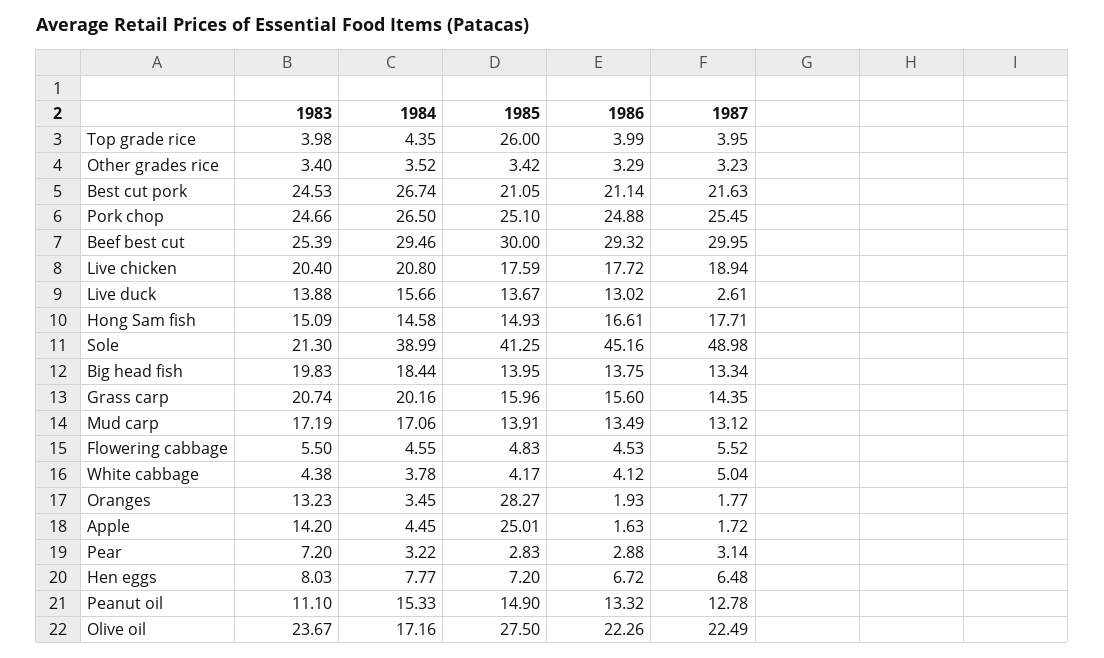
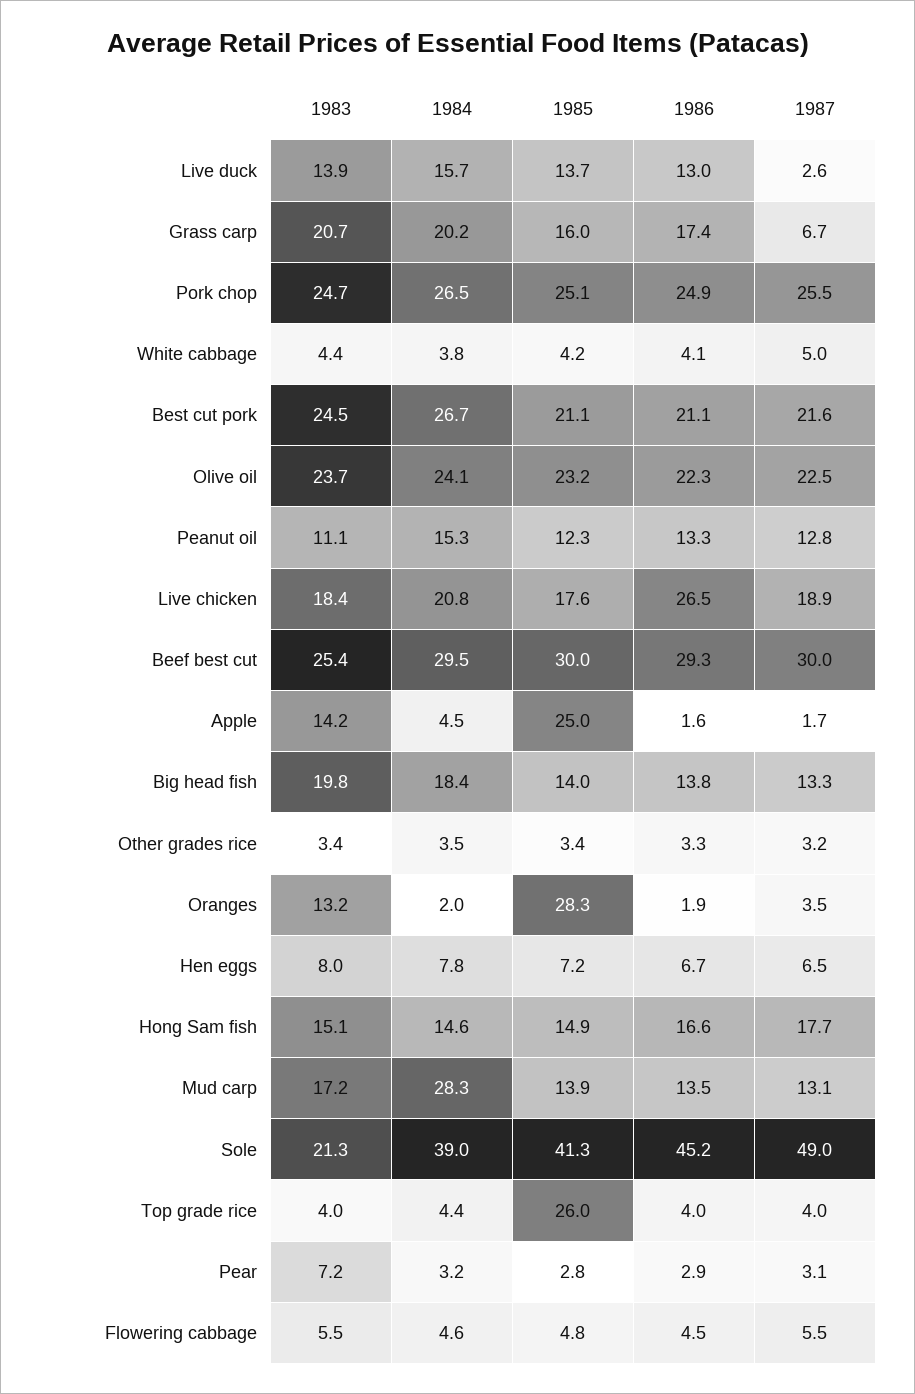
1983, Live chicken: 20.4 -> 18.4
1986, Live chicken: 17.72 -> 26.5
1986, Grass carp: 15.6 -> 17.4
1987, Grass carp: 14.35 -> 6.7
1984, Mud carp: 17.06 -> 28.3
1984, Oranges: 3.45 -> 2
1987, Oranges: 1.77 -> 3.5
1985, Peanut oil: 14.9 -> 12.3
1984, Olive oil: 17.16 -> 24.1
1985, Olive oil: 27.5 -> 23.2

